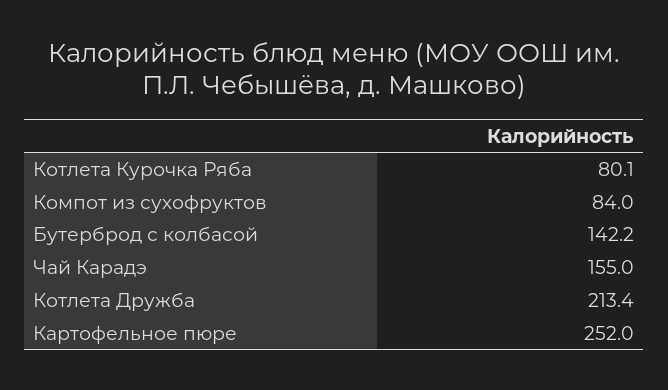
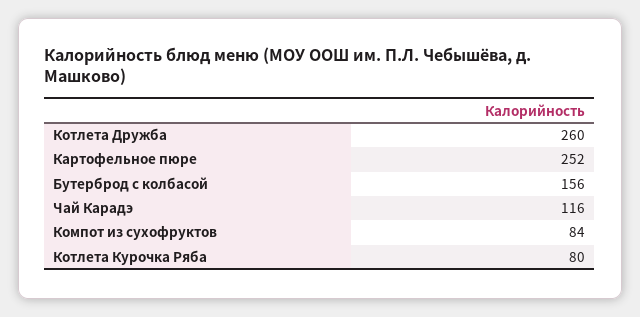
Бутерброд с колбасой: 142.2 -> 156
Чай Карадэ: 155 -> 116
Котлета Дружба: 213.4 -> 260

